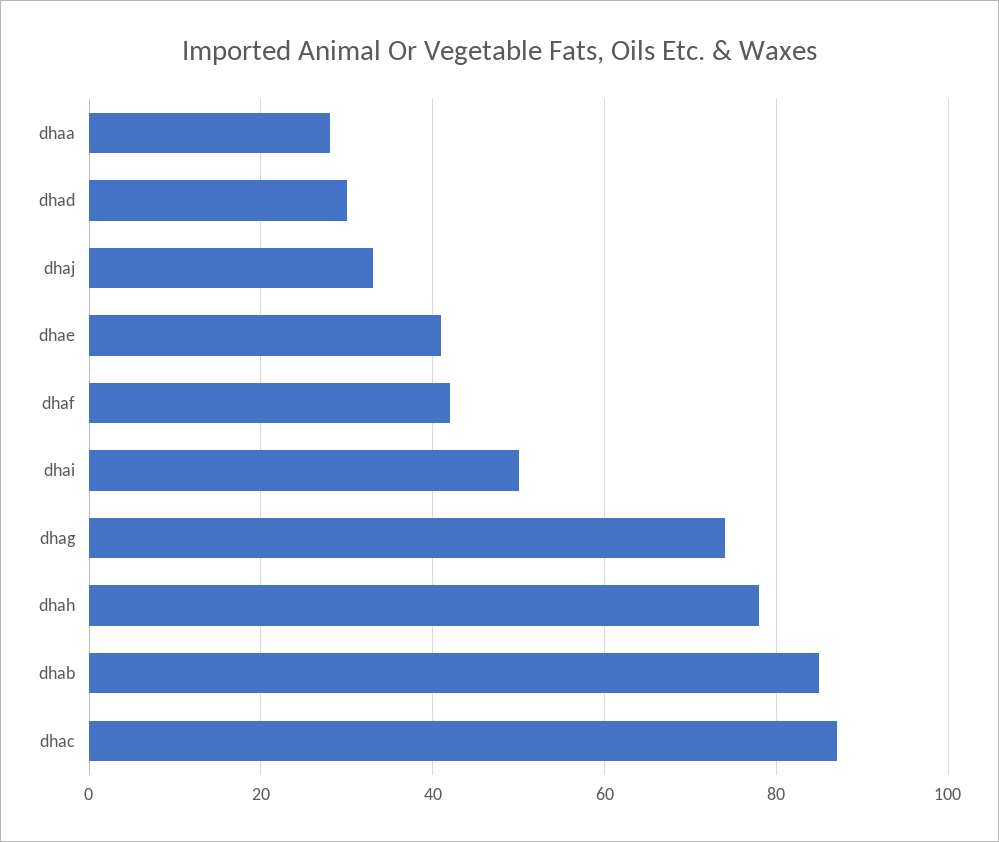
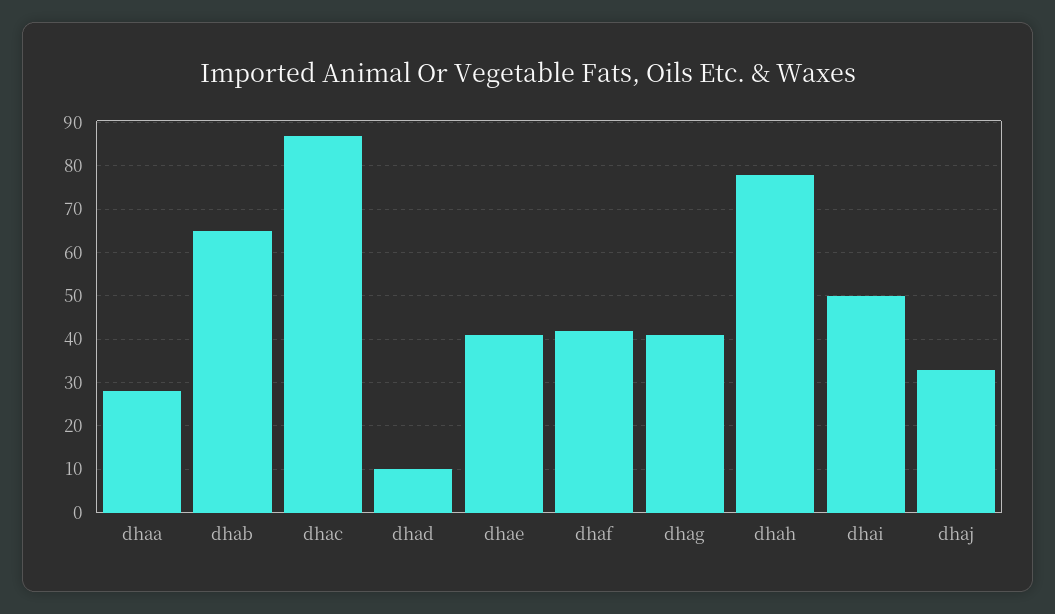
dhad: 30 -> 10
dhag: 75 -> 40
dhab: 85 -> 65

